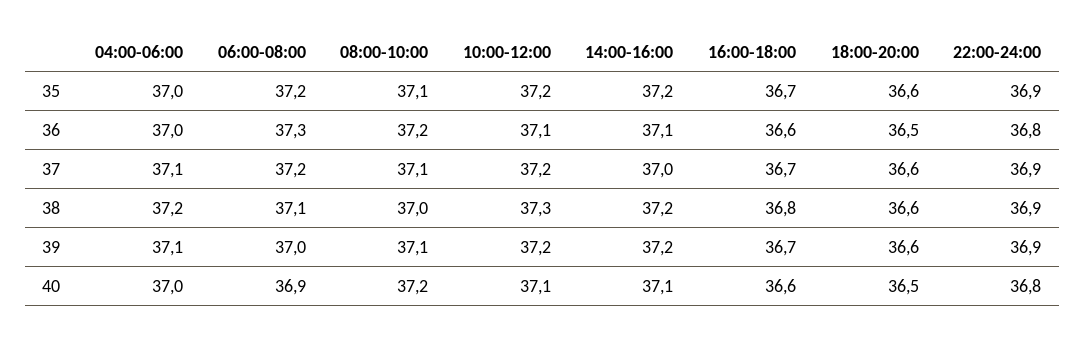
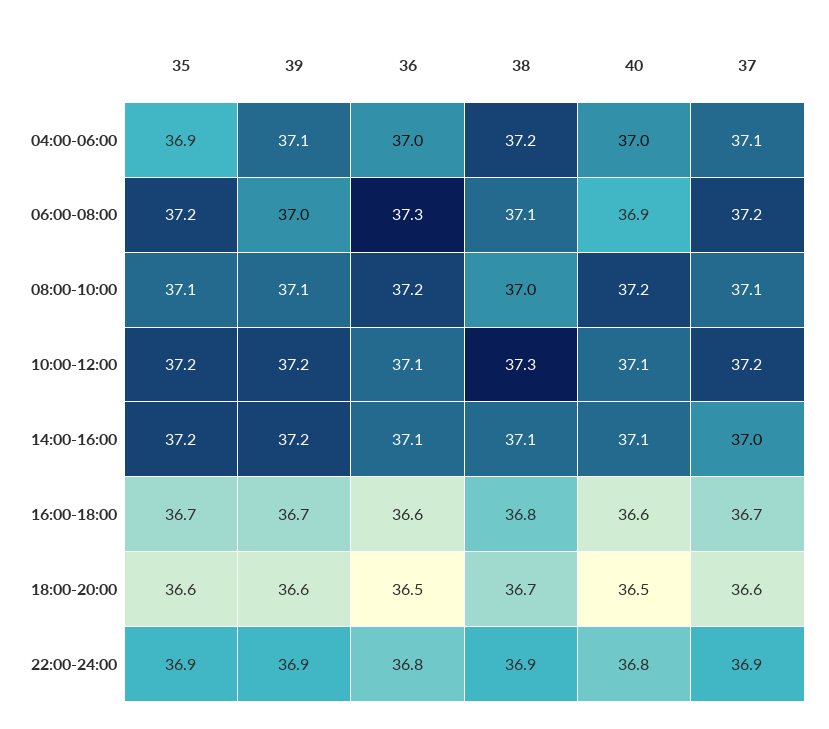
04:00-06:00, 35: 37 -> 36.9
14:00-16:00, 38: 37.2 -> 37.1
18:00-20:00, 38: 36.6 -> 36.7

